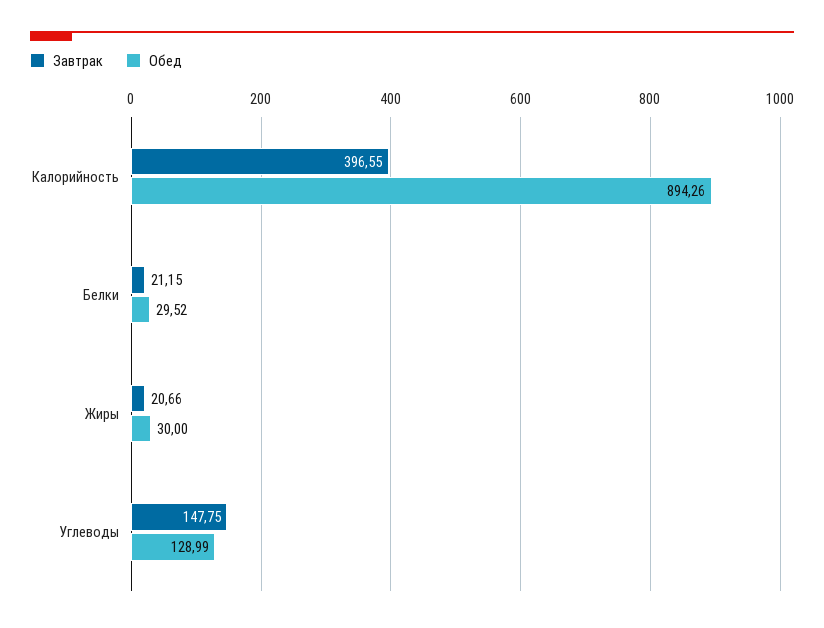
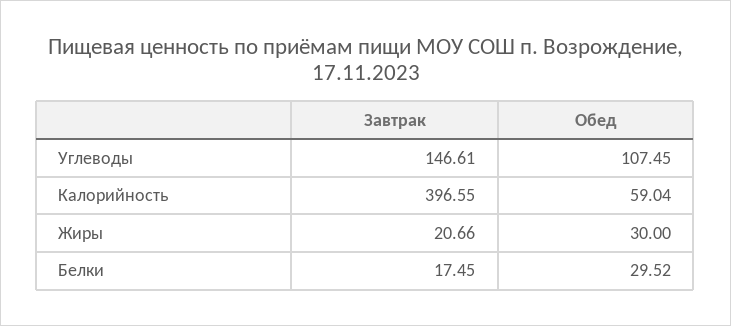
Обед, Калорийность: 894.26 -> 59.04
Завтрак, Белки: 21.15 -> 17.45
Завтрак, Углеводы: 147.75 -> 146.61
Обед, Углеводы: 128.99 -> 107.45

